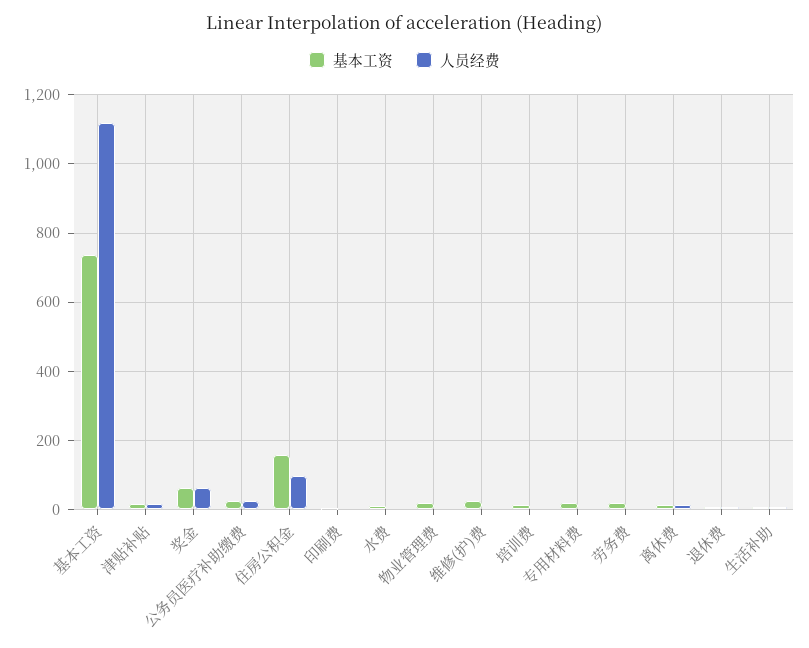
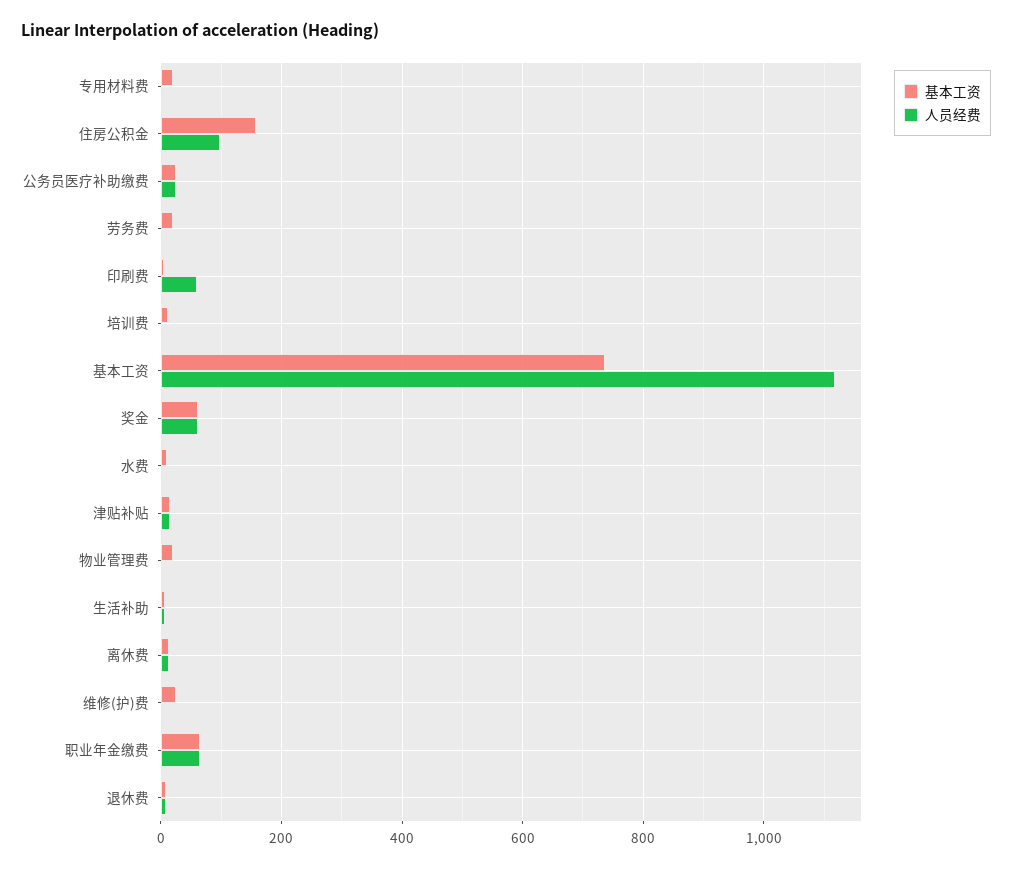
人员经费, 印刷费: 0 -> 60
基本工资, 职业年金缴费: none -> 60
人员经费, 职业年金缴费: none -> 60

